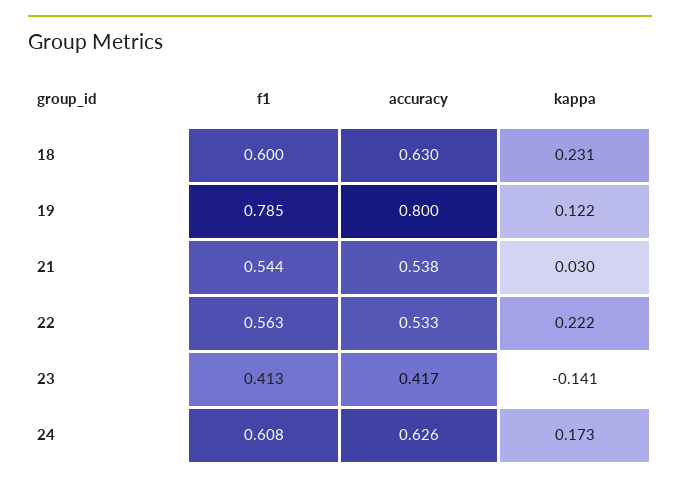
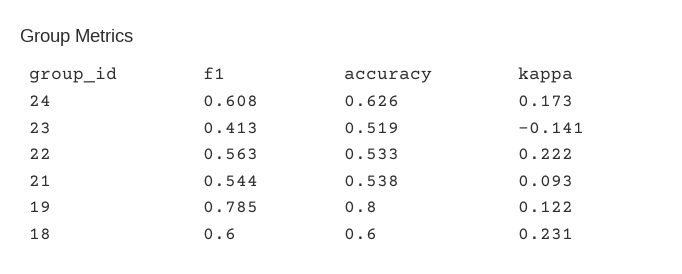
accuracy, 18: 0.63 -> 0.6
kappa, 21: 0.03 -> 0.093
accuracy, 23: 0.417 -> 0.519

